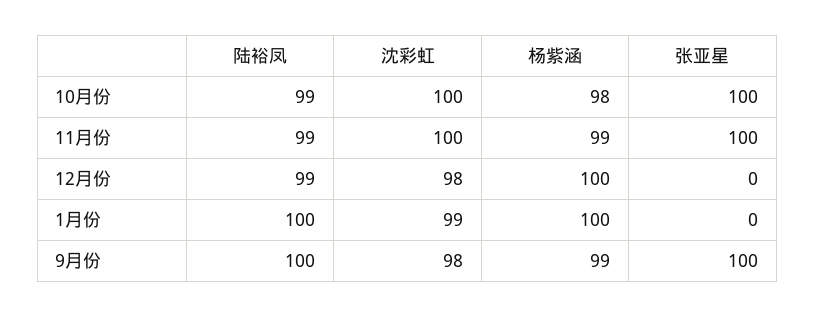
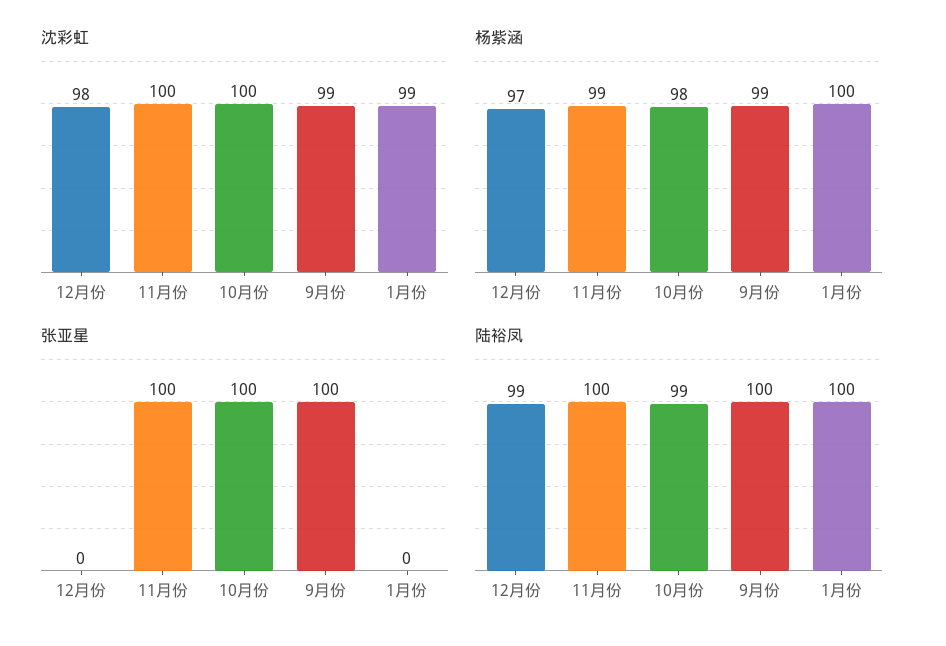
陆裕凤, 11月份: 99 -> 100
杨紫涵, 12月份: 100 -> 97
沈彩虹, 9月份: 98 -> 99

